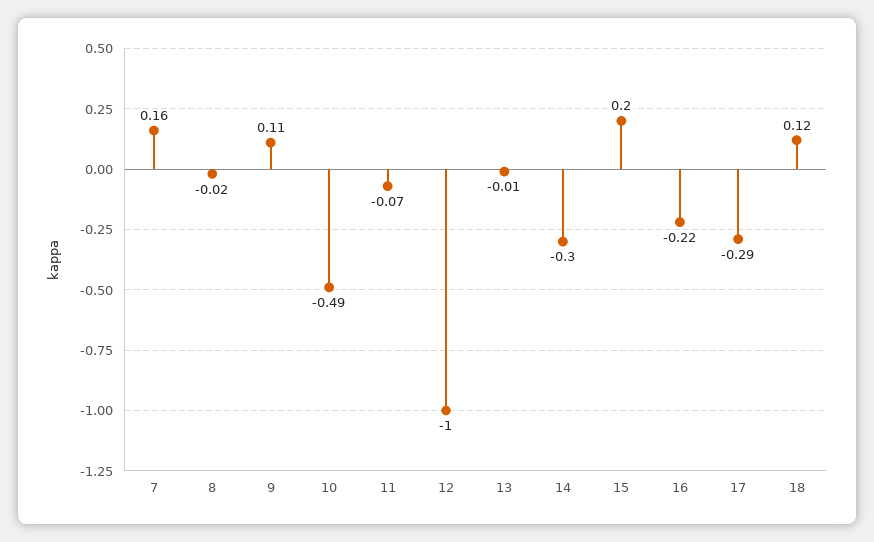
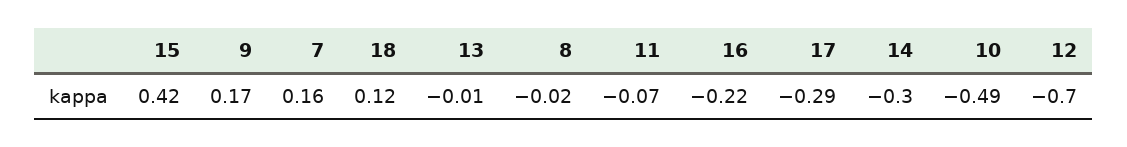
9: 0.11 -> 0.17
12: -1 -> -0.7
15: 0.2 -> 0.42

